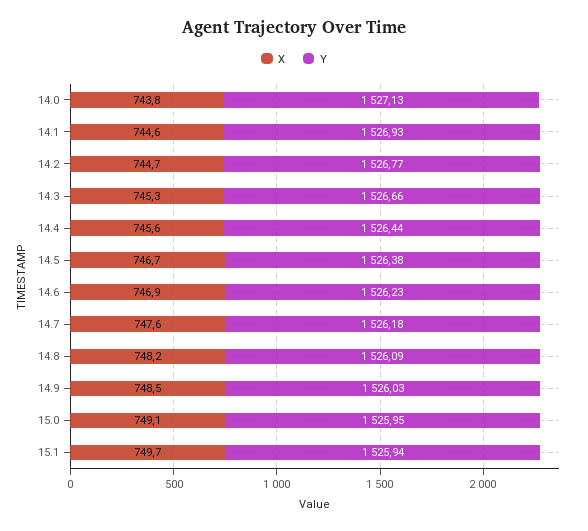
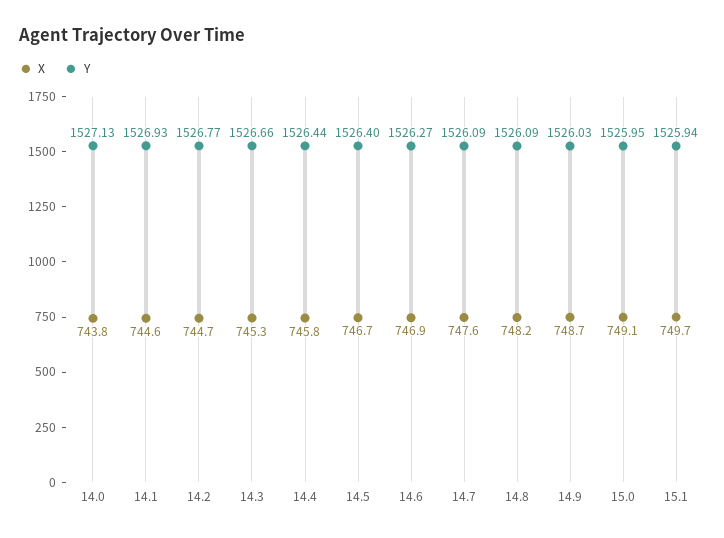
X, 14.4: 745.6 -> 745.8
Y, 14.5: 1526.38 -> 1526.4
Y, 14.6: 1526.23 -> 1526.27
Y, 14.7: 1526.18 -> 1526.09
X, 14.9: 748.5 -> 748.7

